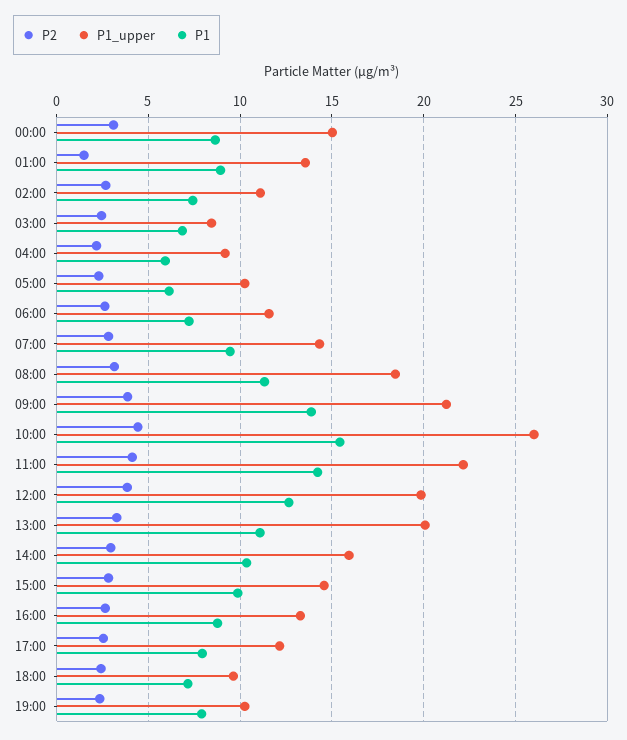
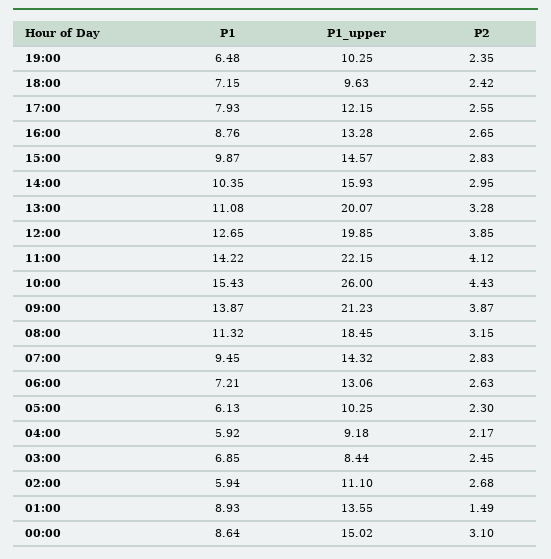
P1, 02:00: 7.5 -> 5.94
P1_upper, 06:00: 11.5 -> 13.06
P1, 19:00: 8 -> 6.48

